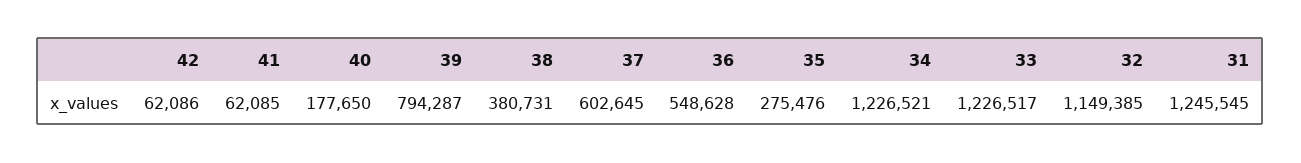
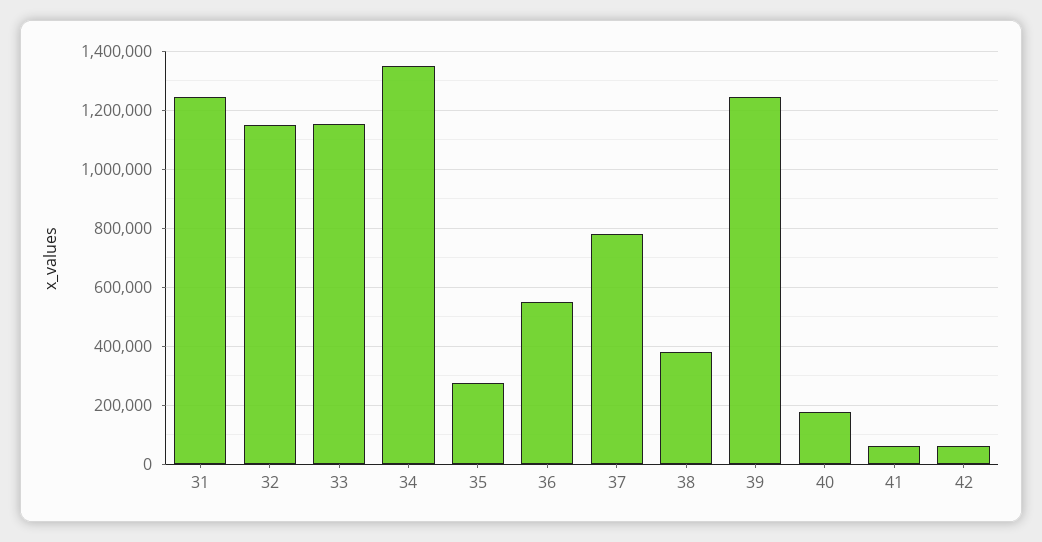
39: 794287 -> 1250000
37: 602645 -> 775000
34: 1226521 -> 1350000
33: 1226517 -> 1150000

